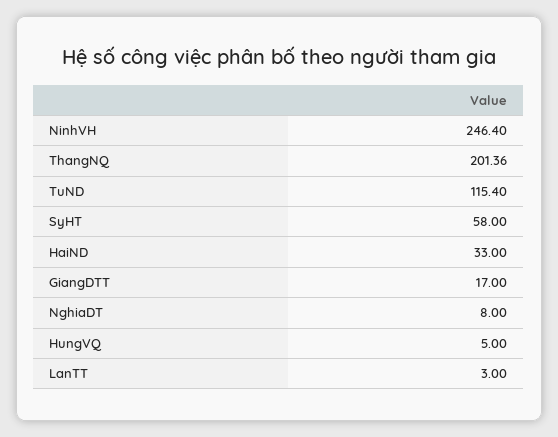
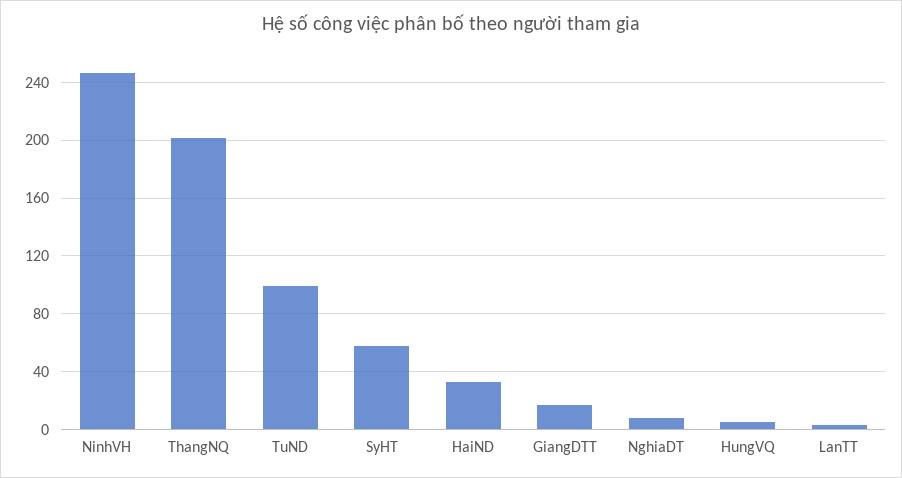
TuND: 115.4 -> 100

